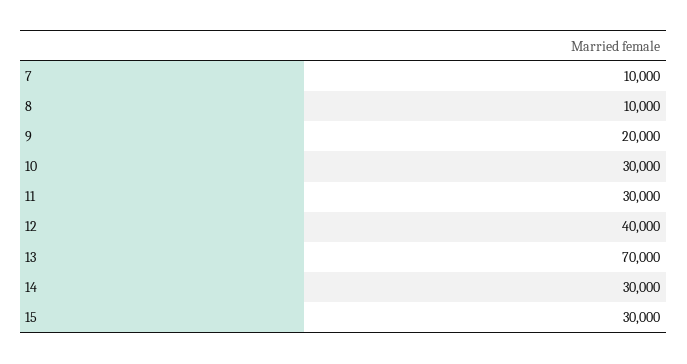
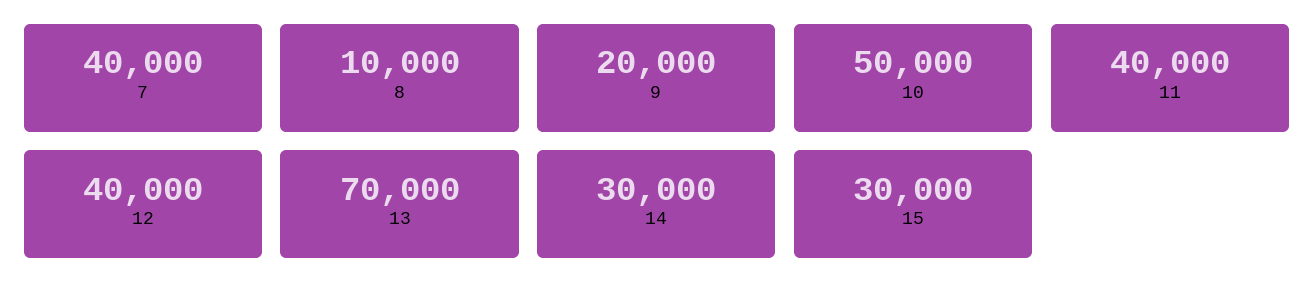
7: 10000 -> 40000
10: 30000 -> 50000
11: 30000 -> 40000

